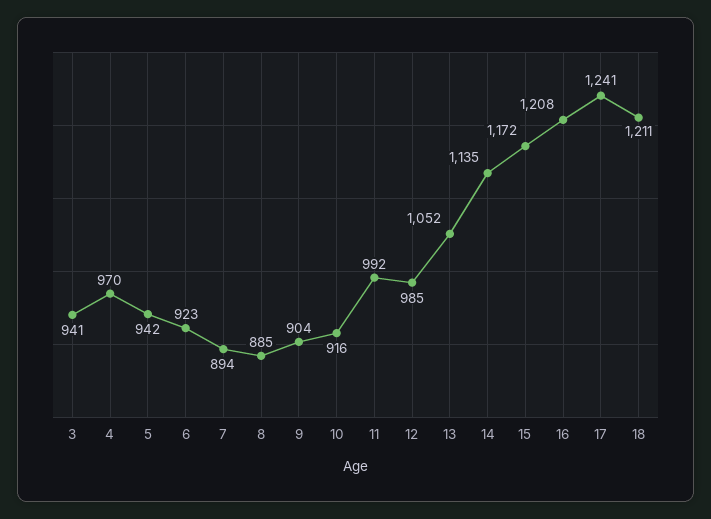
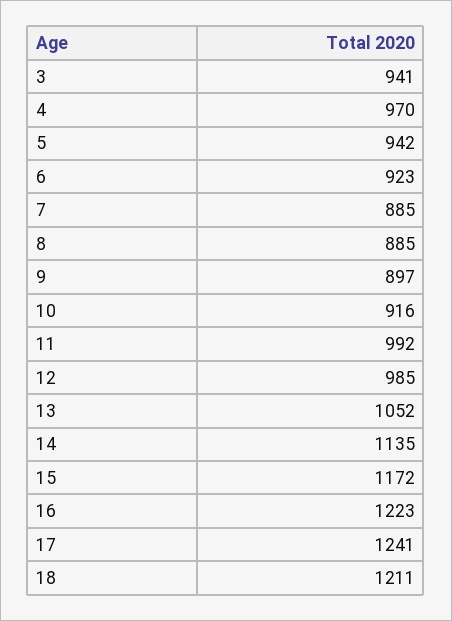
7: 894 -> 885
9: 904 -> 897
16: 1208 -> 1223

